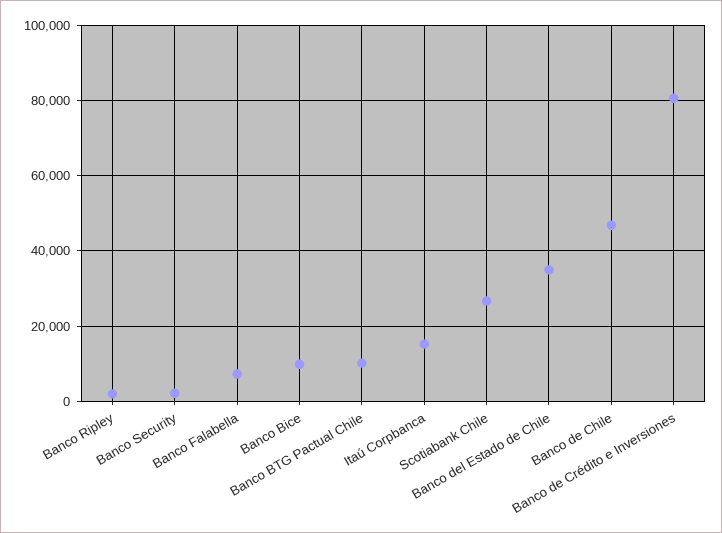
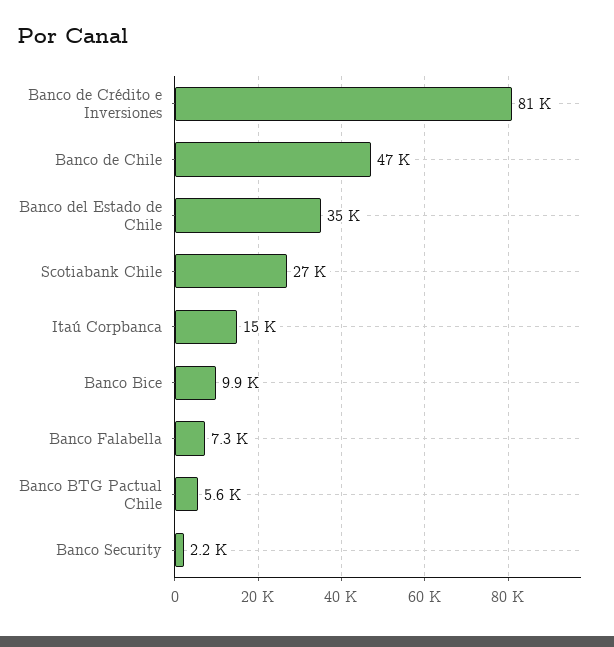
Banco Ripley: 2000 -> none
Banco BTG Pactual Chile: 10000 -> 5600

